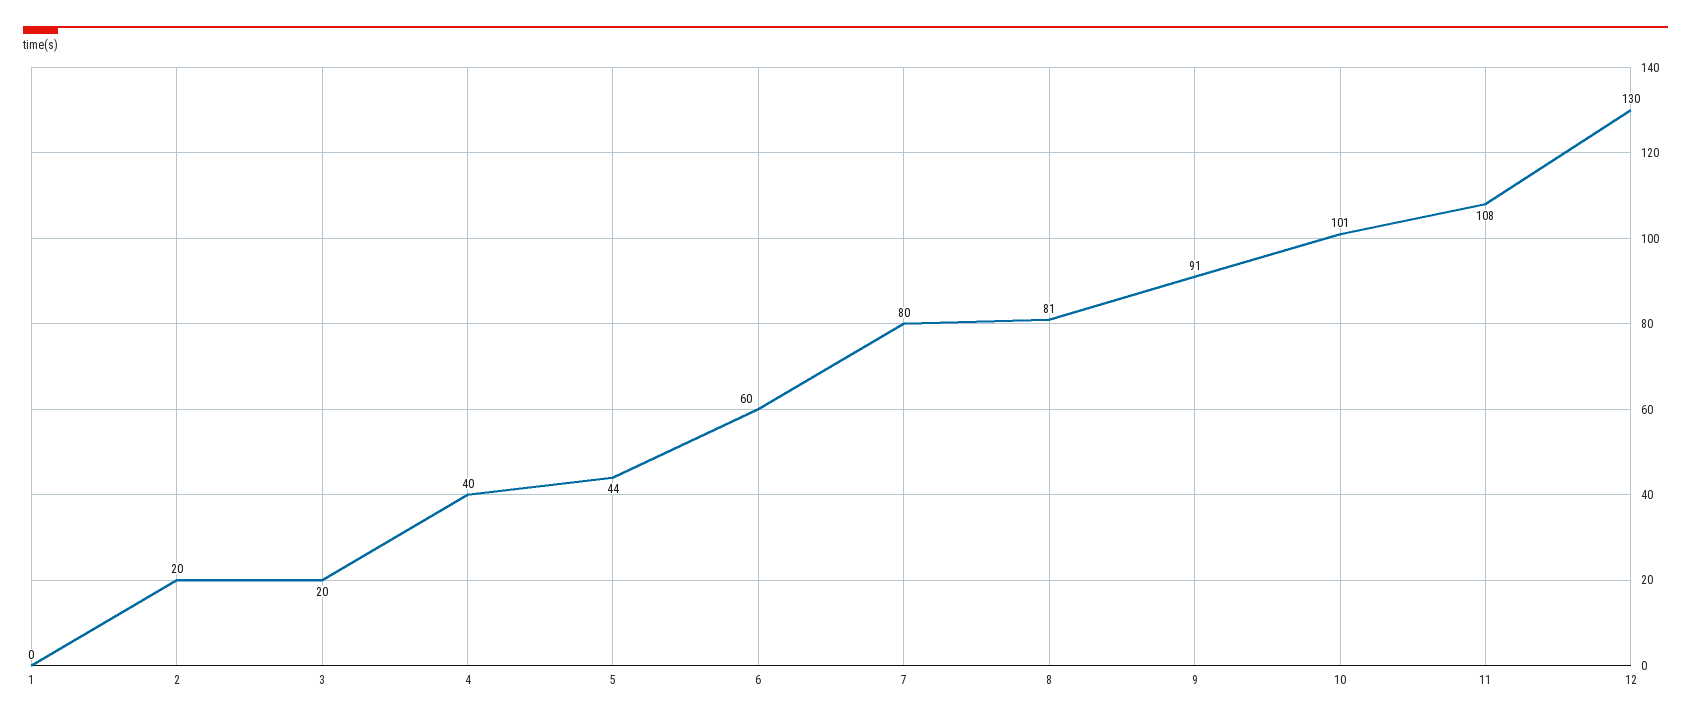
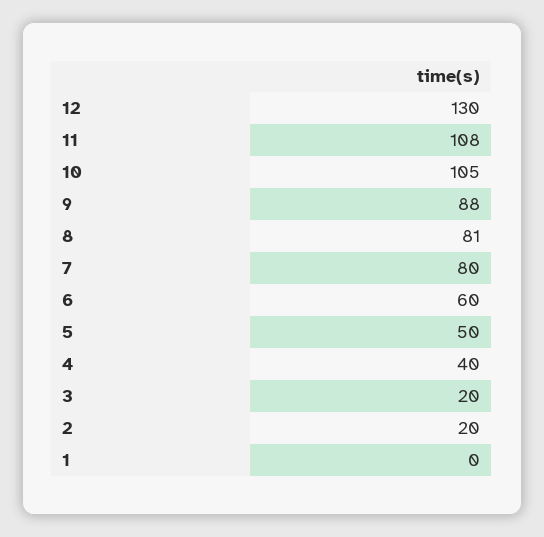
5: 44 -> 50
9: 91 -> 88
10: 101 -> 105

